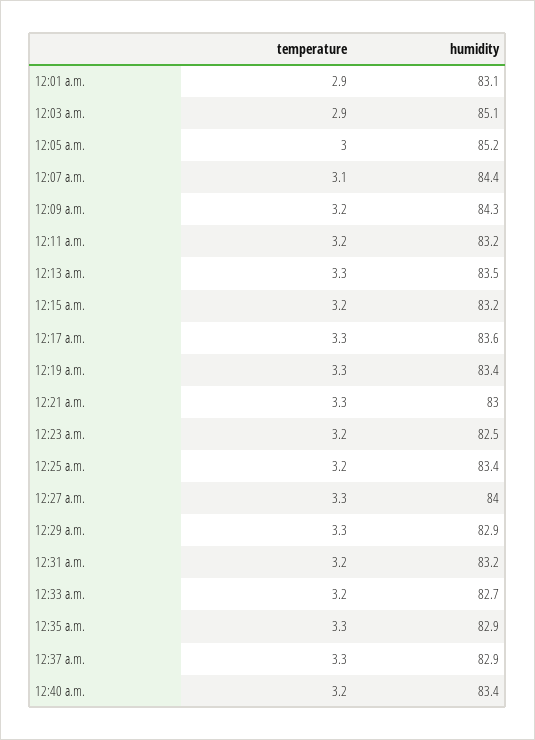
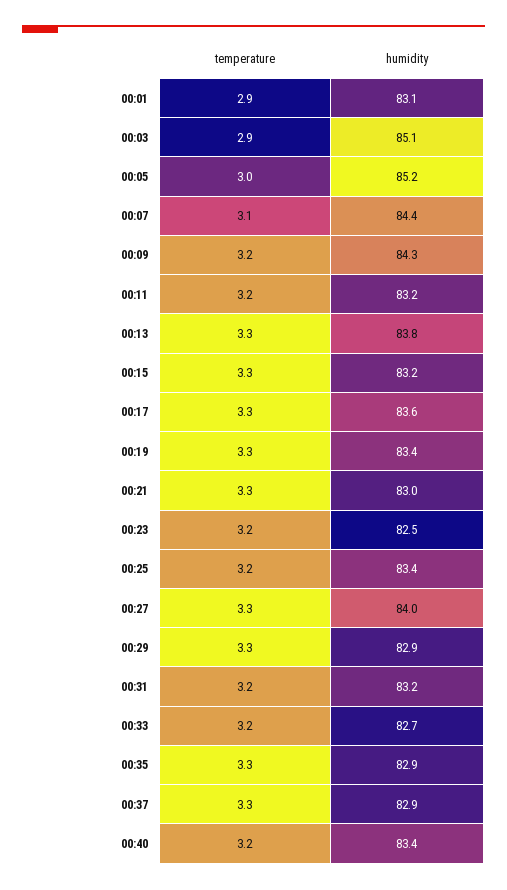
humidity, 12:13 a.m.: 83.5 -> 83.8
temperature, 12:15 a.m.: 3.2 -> 3.3

